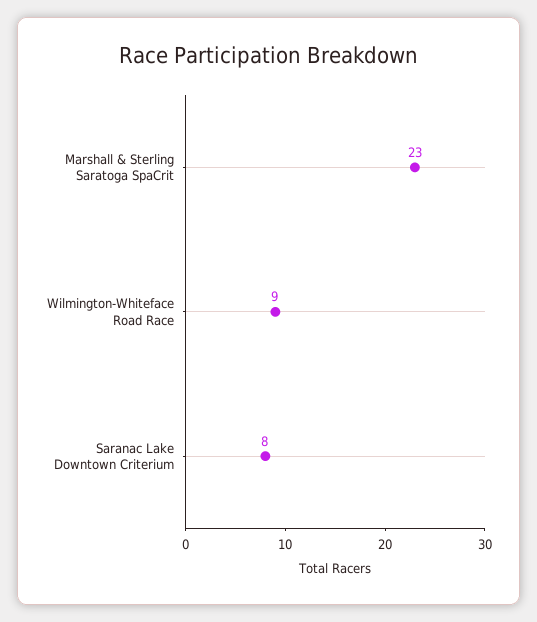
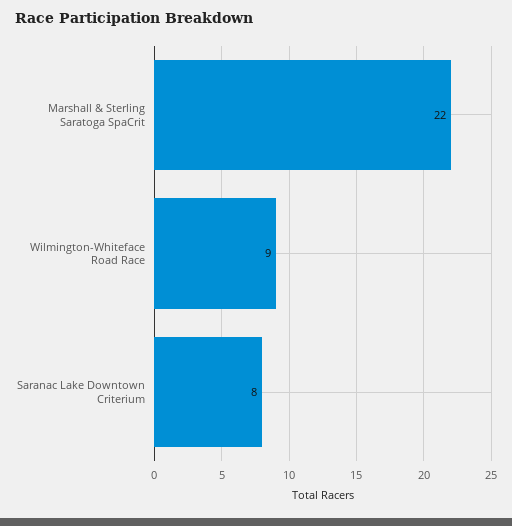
Marshall & Sterling Saratoga SpaCrit: 23 -> 22

